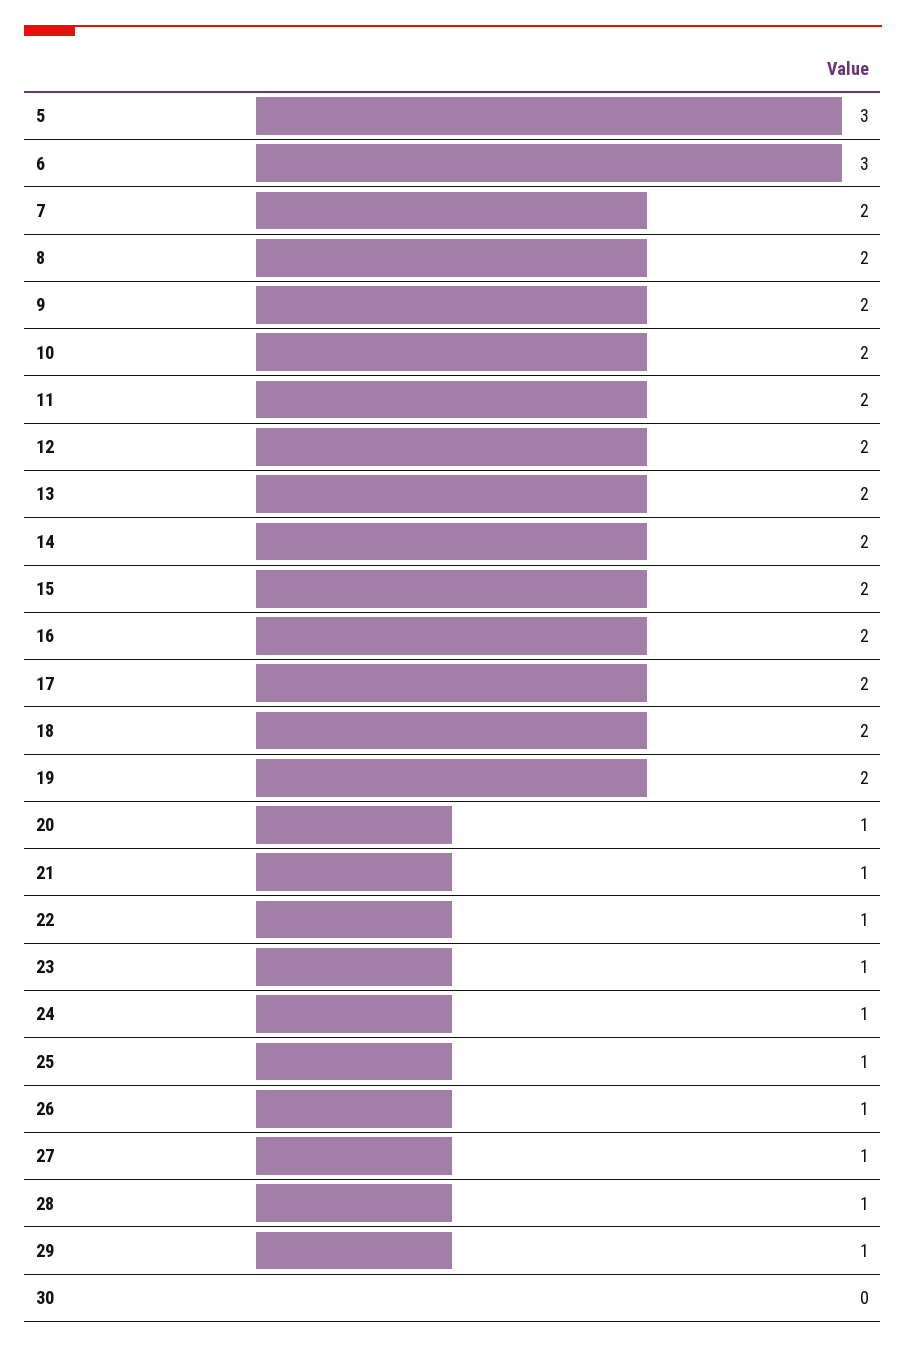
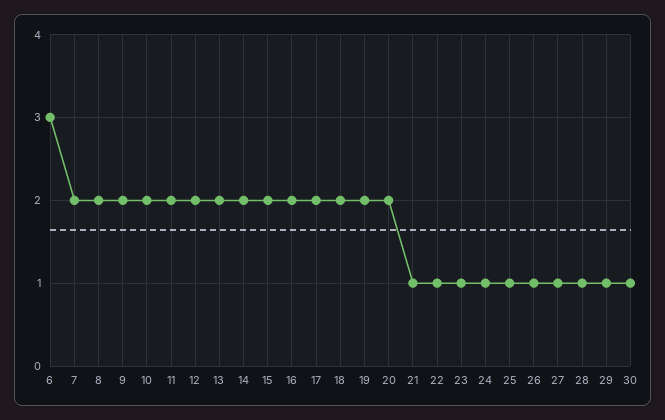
5: 3 -> none
20: 1 -> 2
30: 0 -> 1

